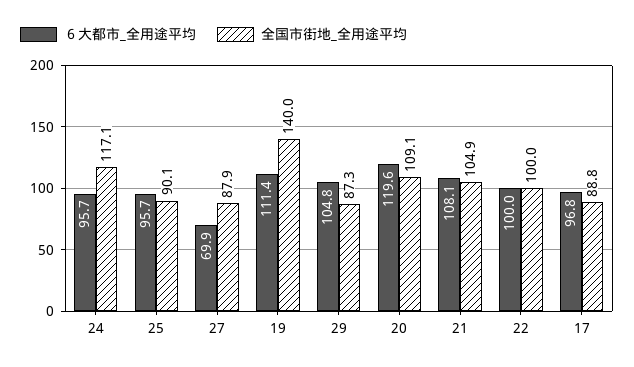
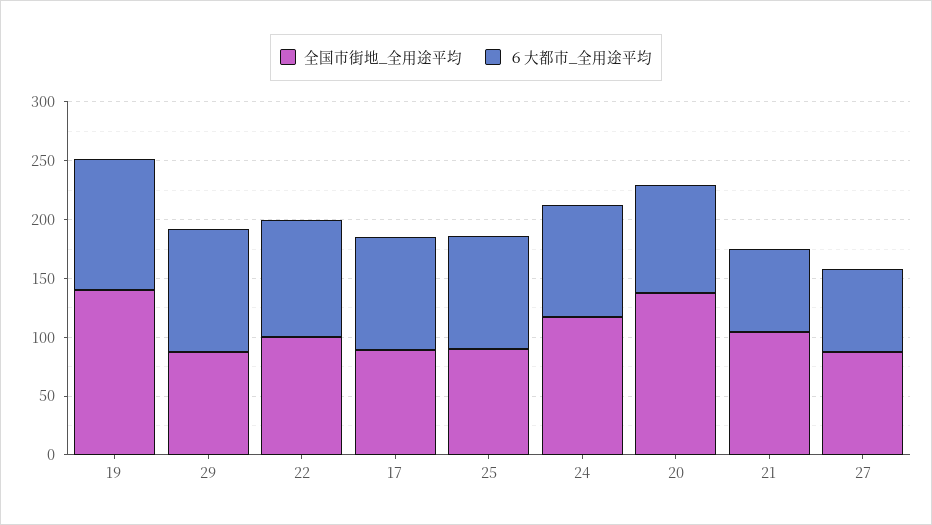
６大都市_全用途平均, 20: 119.6 -> 90
全国市街地_全用途平均, 20: 109.1 -> 140
６大都市_全用途平均, 21: 108.1 -> 70

